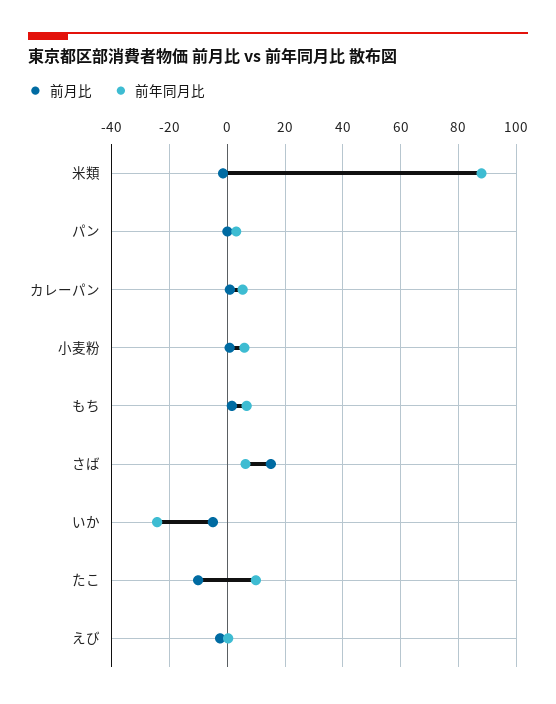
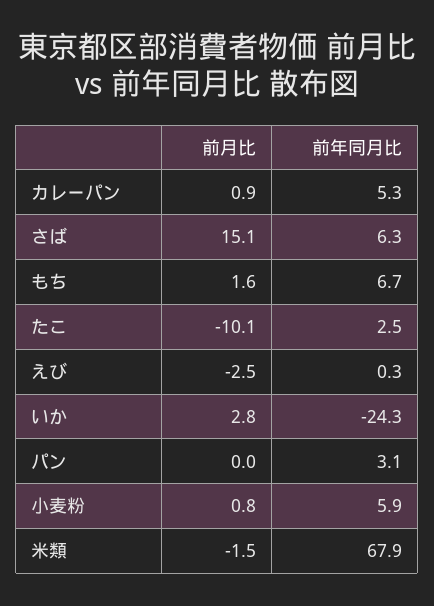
前年同月比, 米類: 87.5 -> 67.9
前月比, いか: -5 -> 2.8
前年同月比, たこ: 10 -> 2.5

